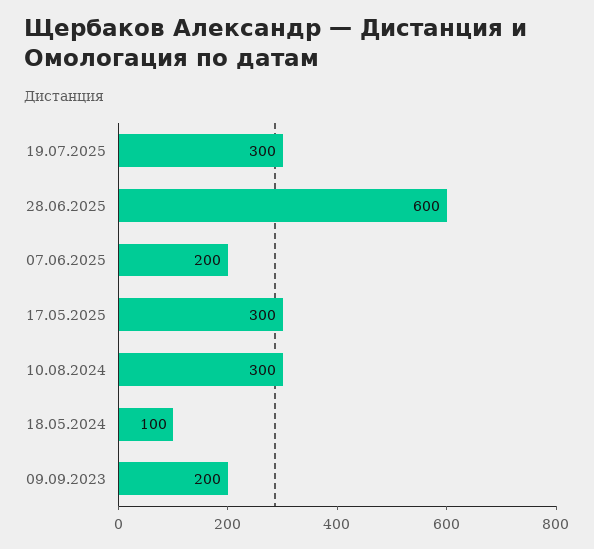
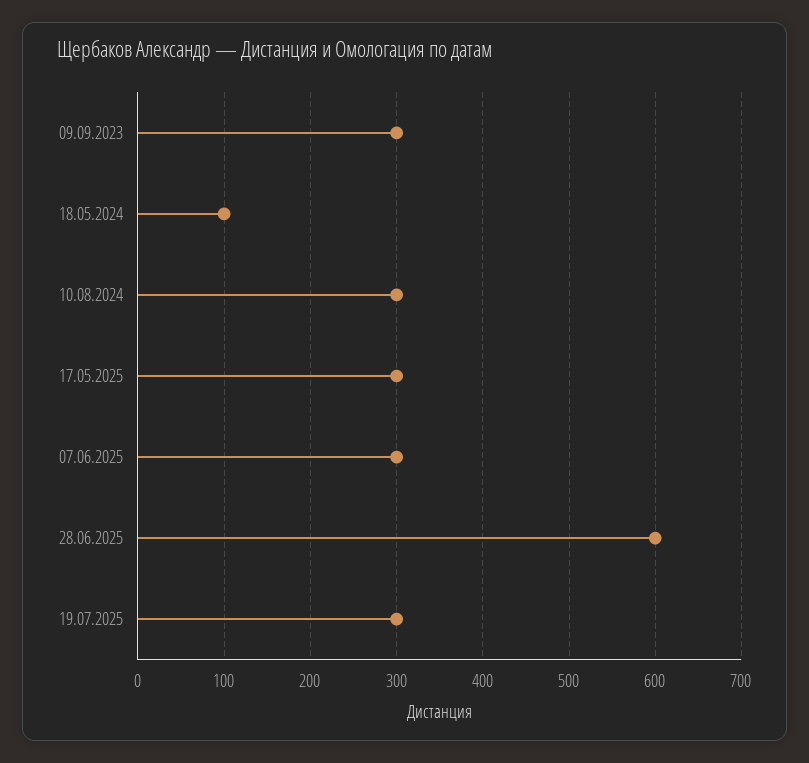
07.06.2025: 200 -> 300
09.09.2023: 200 -> 300

